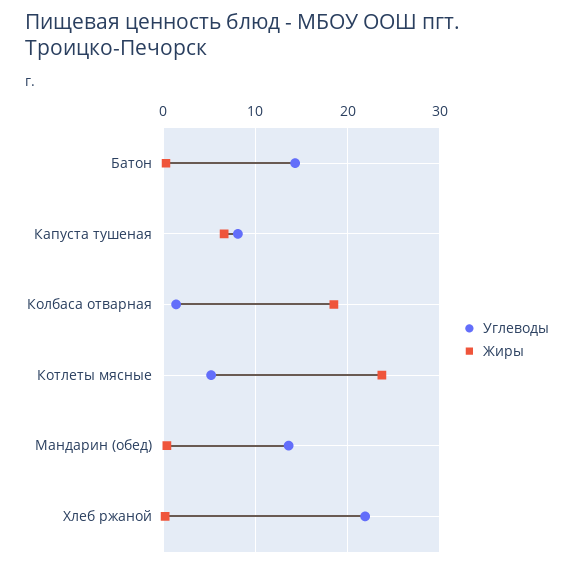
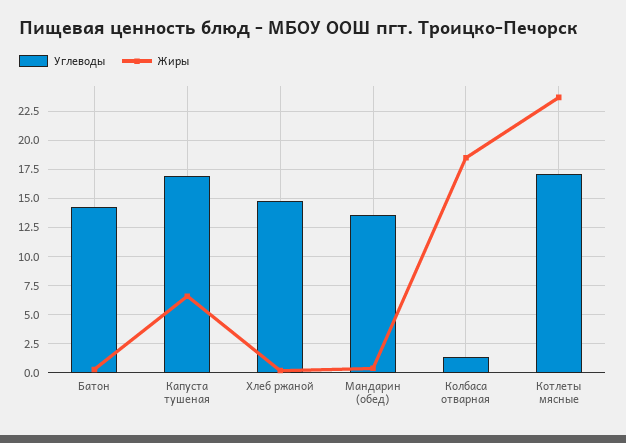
Углеводы, Капуста тушеная: 8 -> 17.5
Углеводы, Котлеты мясные: 5 -> 17.5
Углеводы, Хлеб ржаной: 22 -> 15

